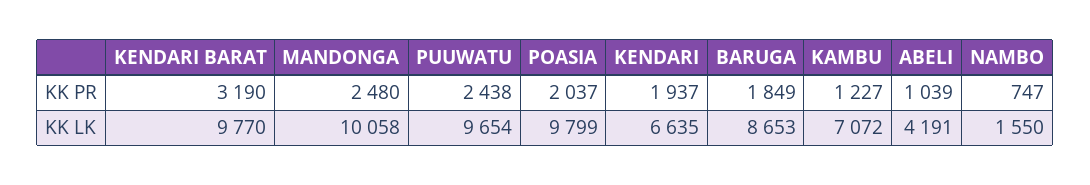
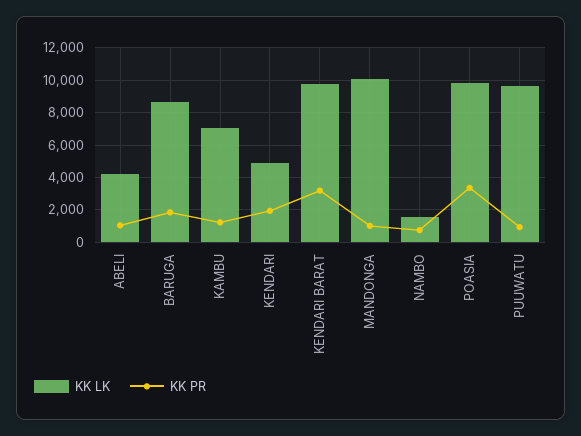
KK PR, MANDONGA: 2480 -> 1000
KK PR, PUUWATU: 2438 -> 1000
KK PR, POASIA: 2037 -> 3500
KK LK, KENDARI: 6635 -> 5000

